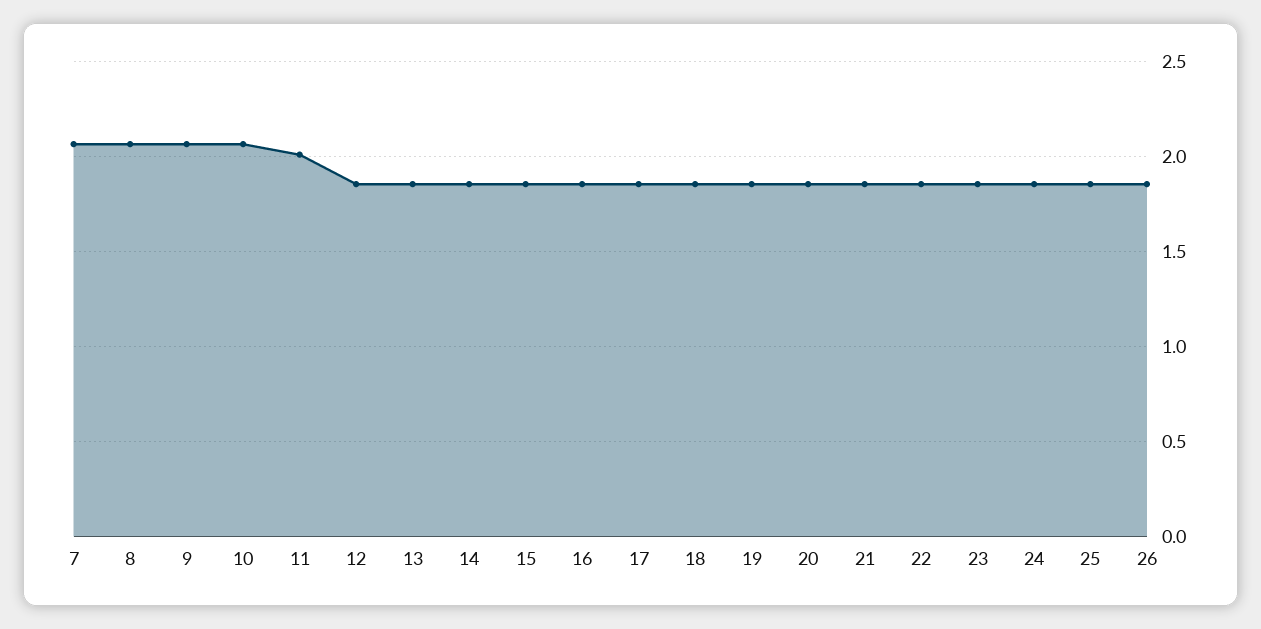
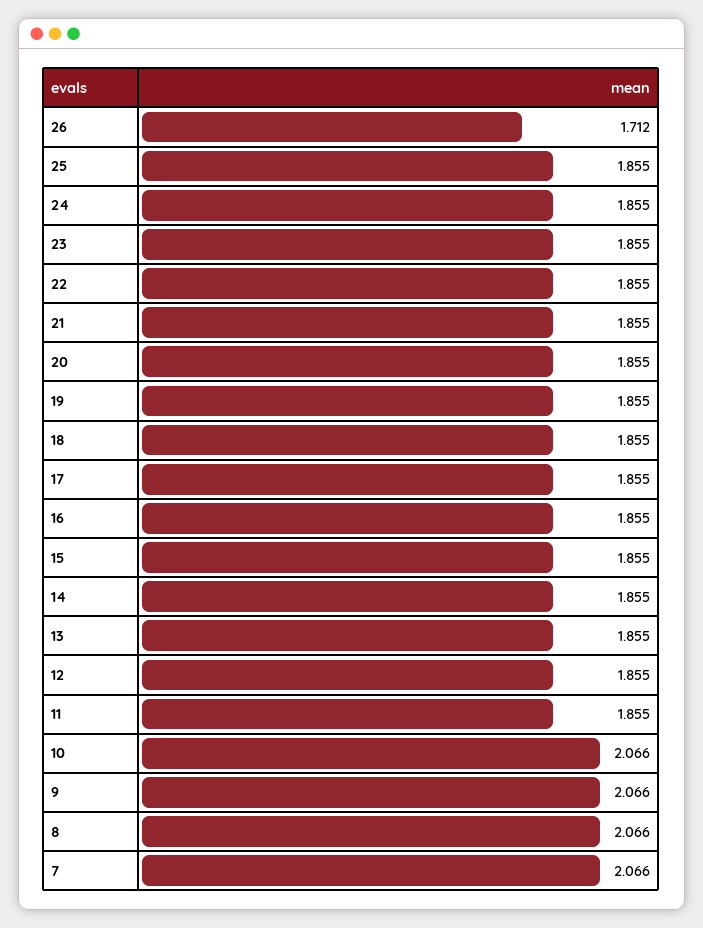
11: 2 -> 1.855
26: 1.85 -> 1.712

